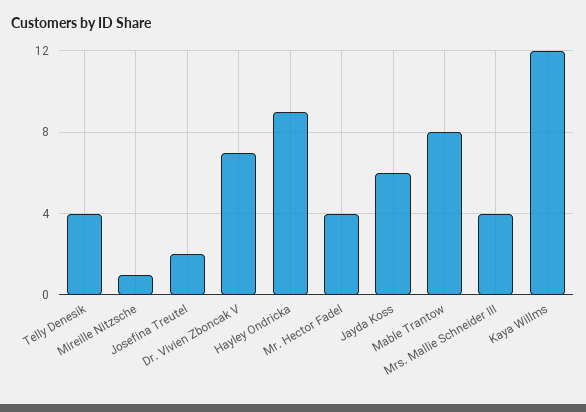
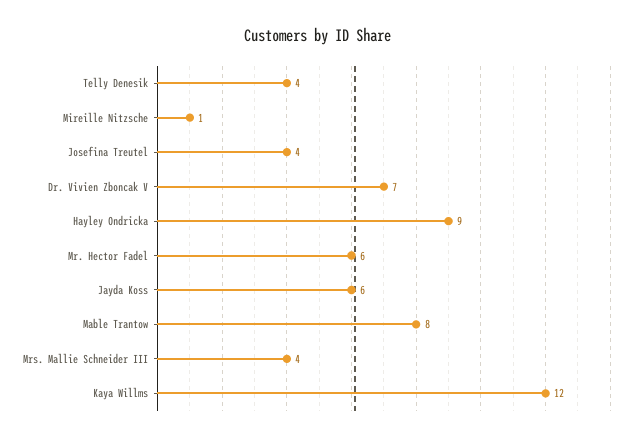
Josefina Treutel: 2 -> 4
Mr. Hector Fadel: 4 -> 6

